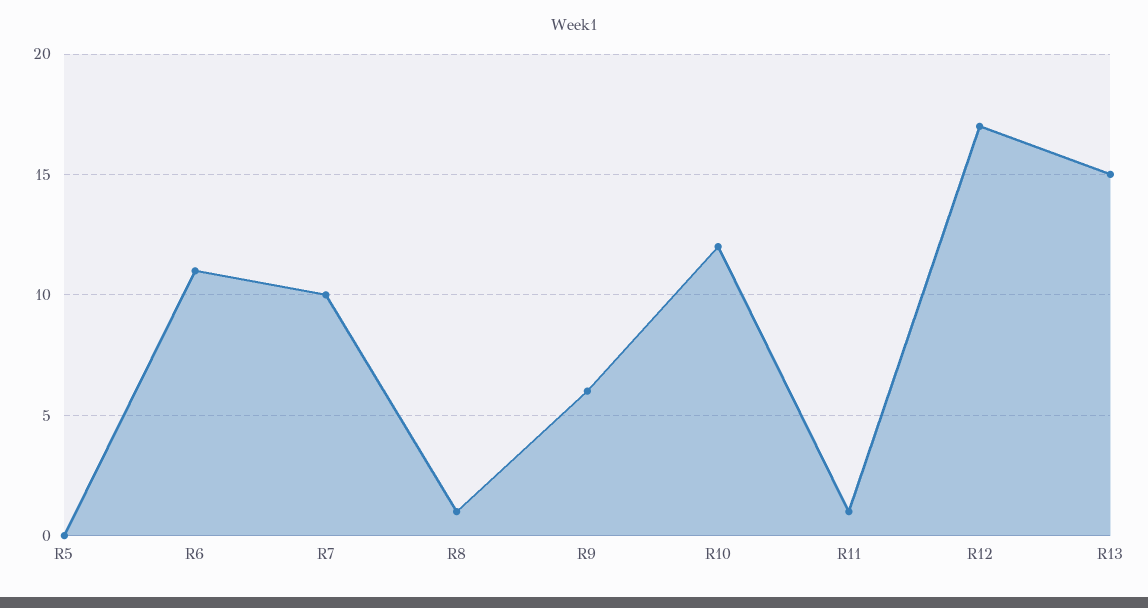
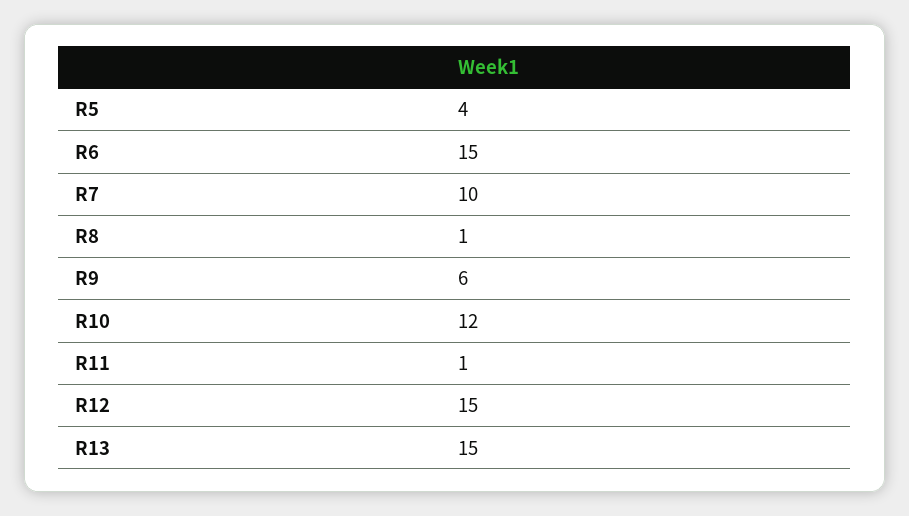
R5: 0 -> 4
R6: 11 -> 15
R12: 17 -> 15

